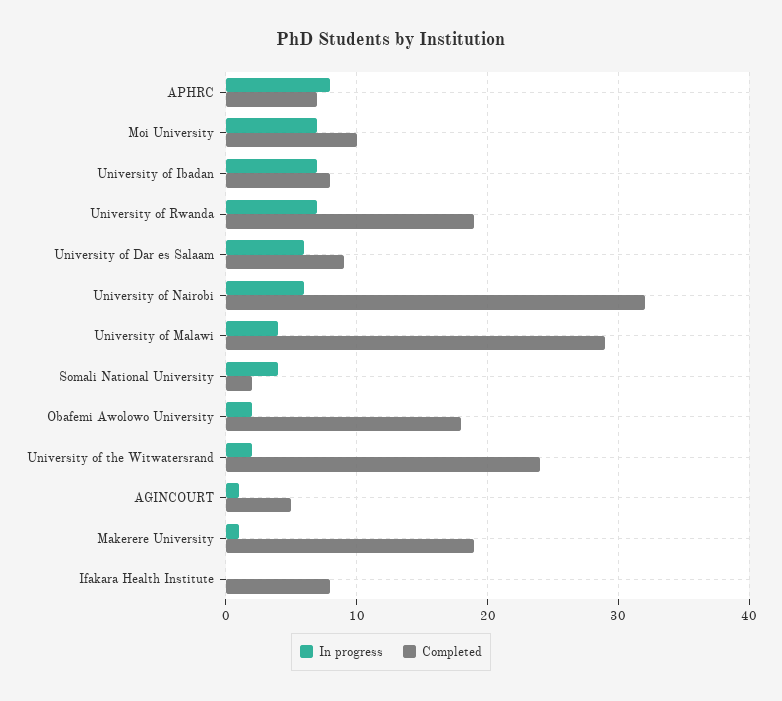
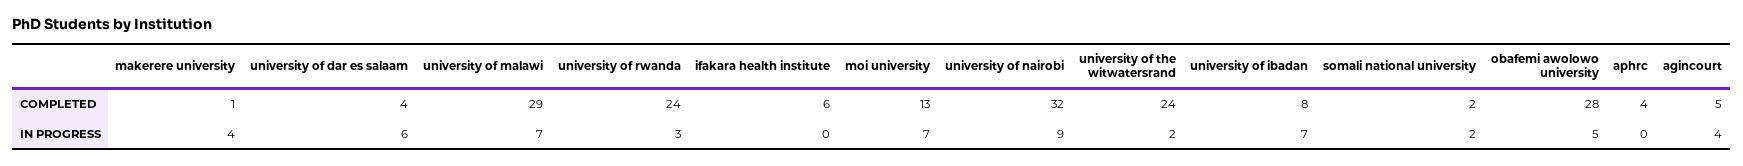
In progress, APHRC: 8 -> 0
Completed, APHRC: 7 -> 4
Completed, Moi University: 10 -> 13
In progress, University of Rwanda: 7 -> 3
Completed, University of Rwanda: 19 -> 24
Completed, University of Dar es Salaam: 9 -> 4
In progress, University of Nairobi: 6 -> 9
In progress, University of Malawi: 4 -> 7
In progress, Somali National University: 4 -> 2
In progress, Obafemi Awolowo University: 2 -> 5
Completed, Obafemi Awolowo University: 18 -> 28
In progress, AGINCOURT: 1 -> 4
In progress, Makerere University: 1 -> 4
Completed, Makerere University: 19 -> 1
Completed, Ifakara Health Institute: 8 -> 6

